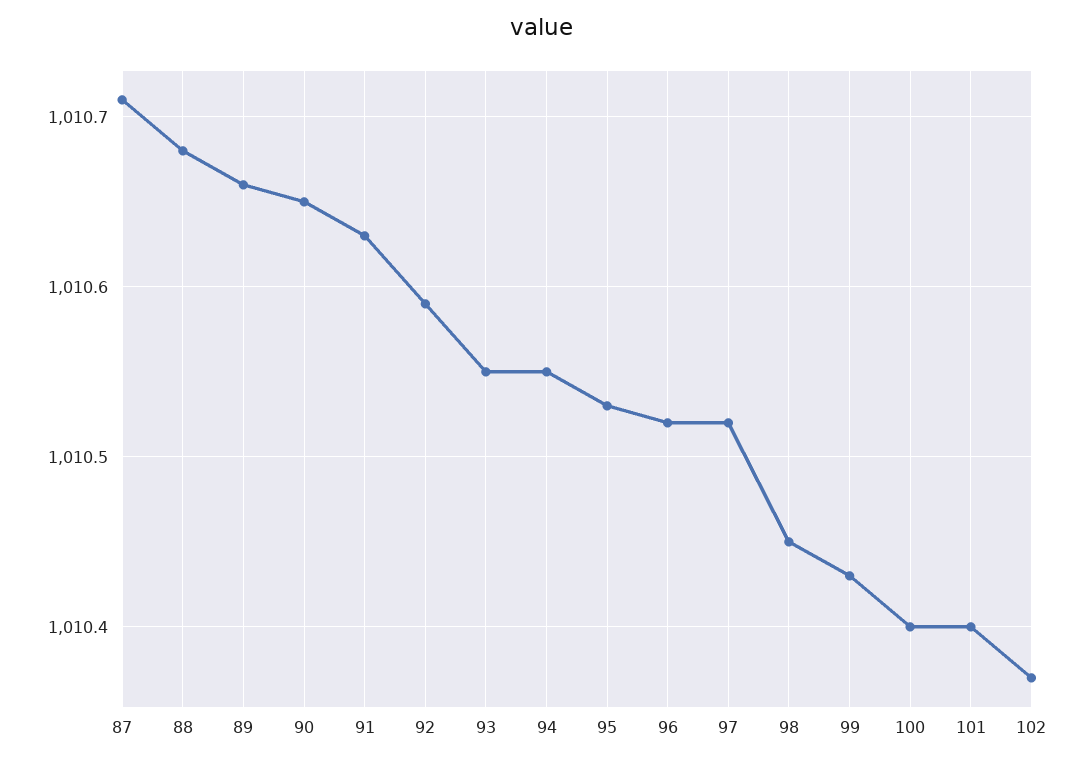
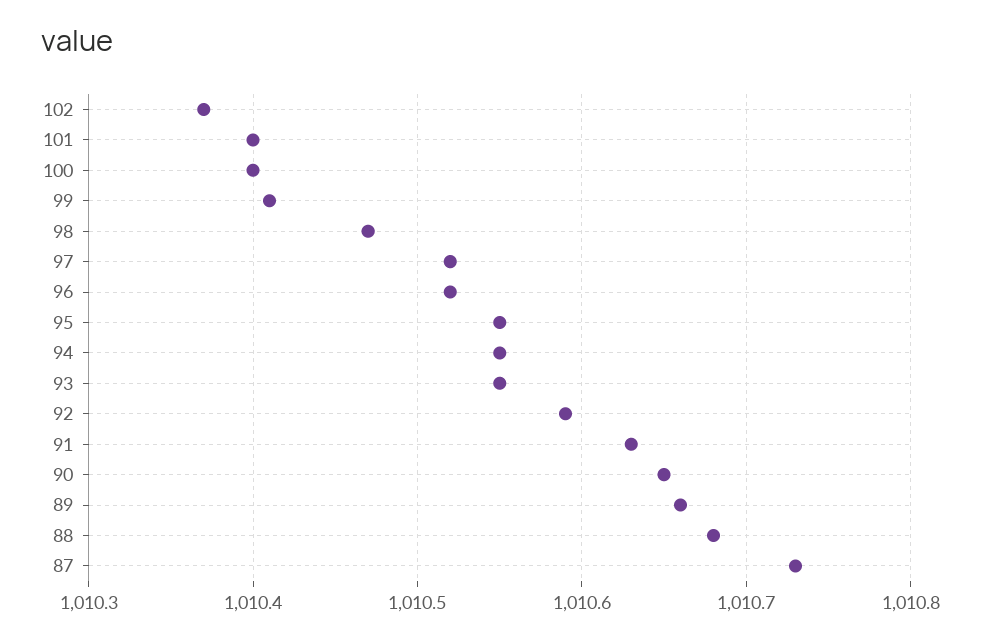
87: 1010.71 -> 1010.73
95: 1010.53 -> 1010.55
98: 1010.45 -> 1010.47
99: 1010.43 -> 1010.41

